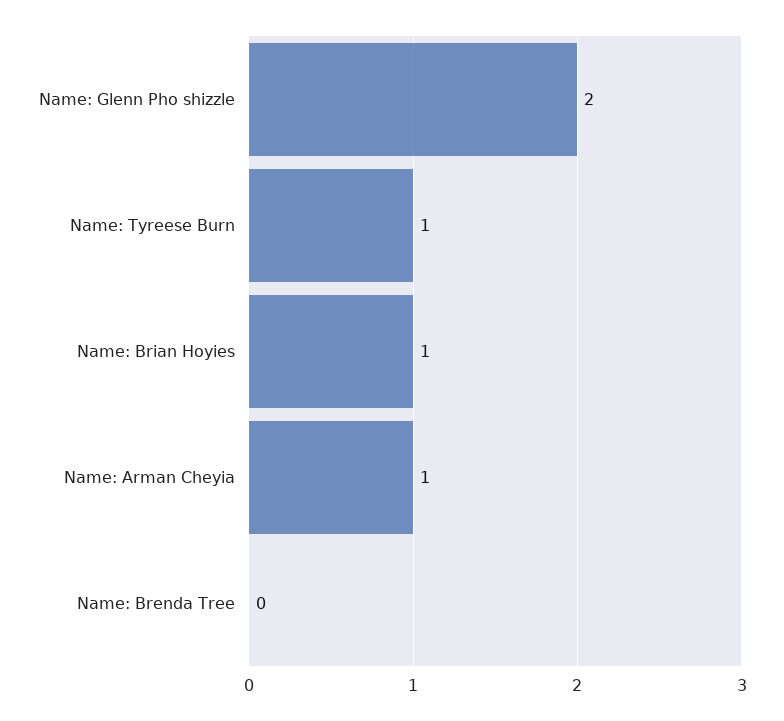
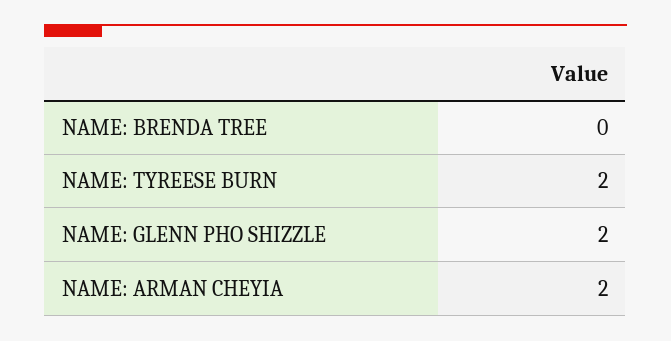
Name: Tyreese Burn: 1 -> 2
Name: Brian Hoyies: 1 -> none
Name: Arman Cheyia: 1 -> 2

